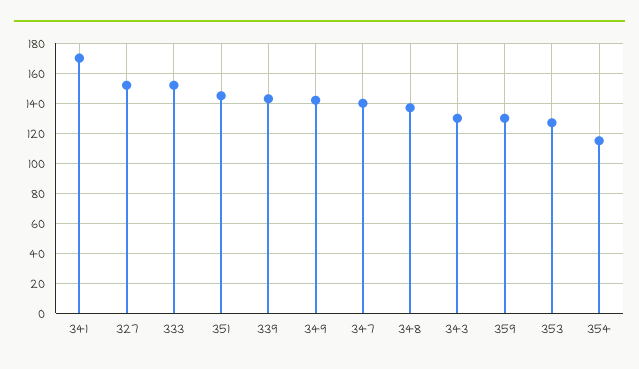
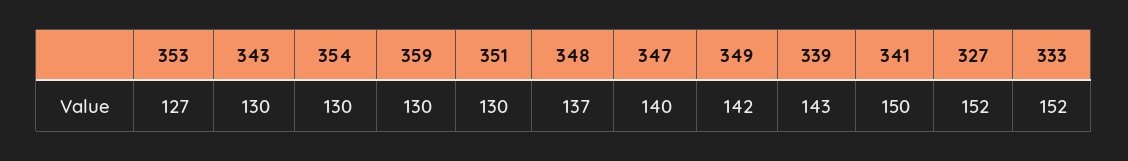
341: 170 -> 150
351: 145 -> 130
354: 115 -> 130

